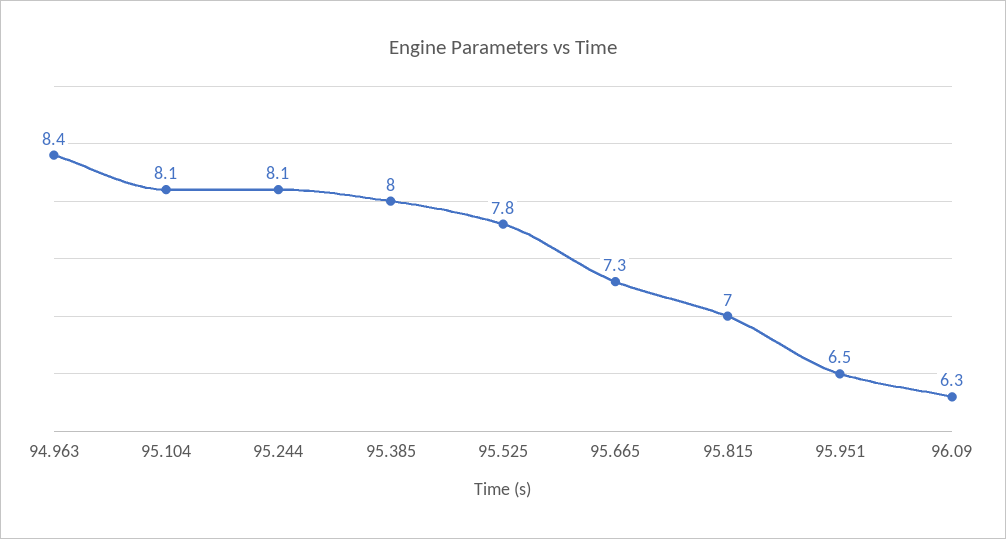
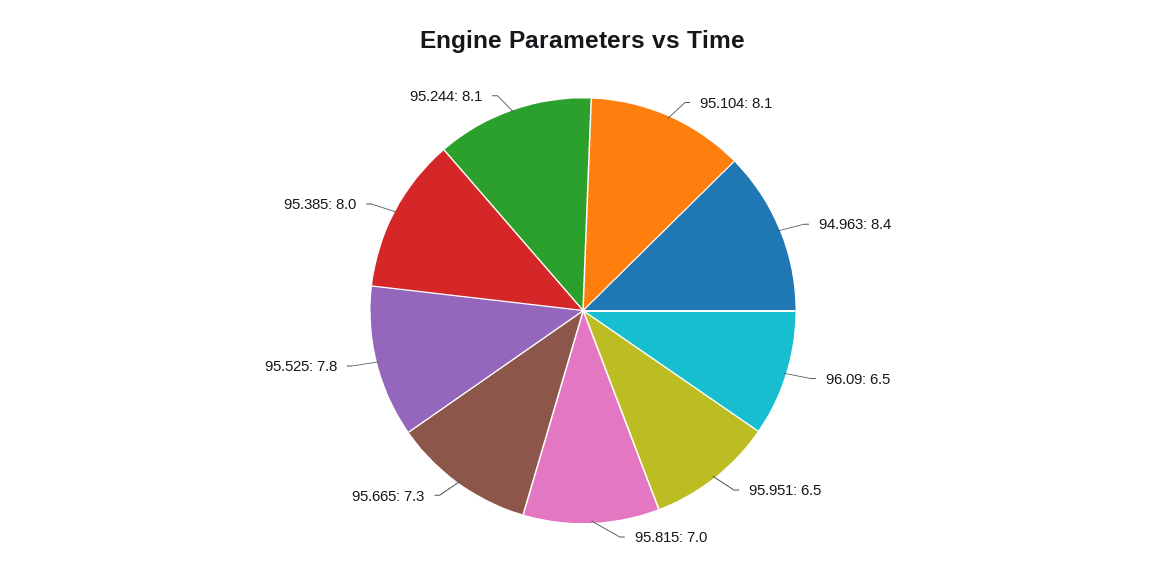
96.09: 6.3 -> 6.5

